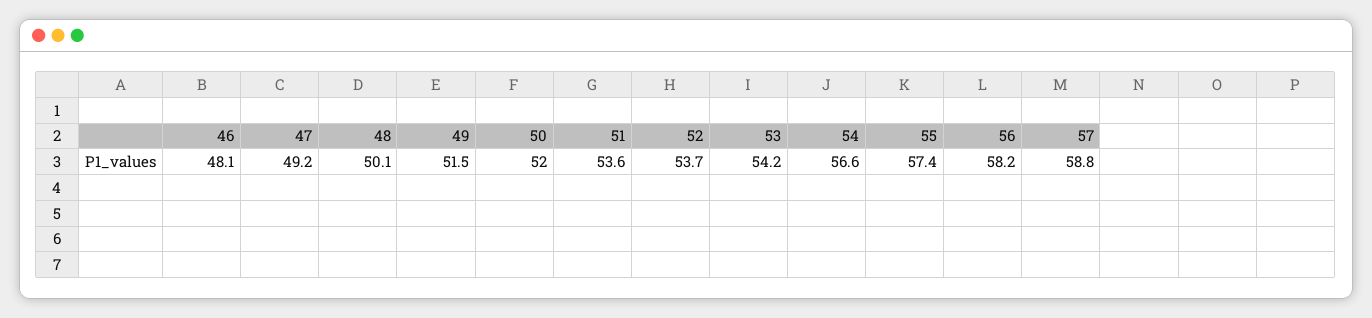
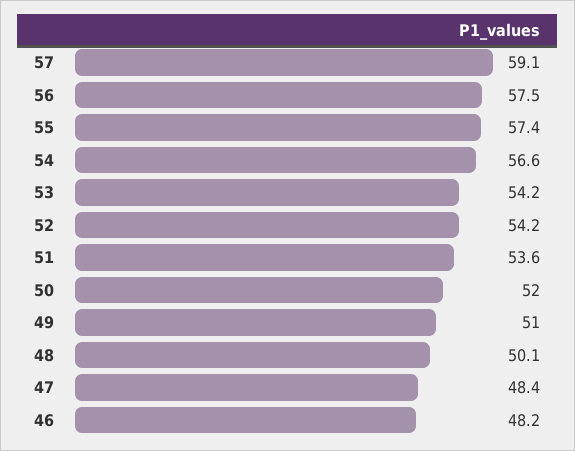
46: 48.1 -> 48.2
47: 49.2 -> 48.4
49: 51.5 -> 51
52: 53.7 -> 54.2
56: 58.2 -> 57.5
57: 58.8 -> 59.1

